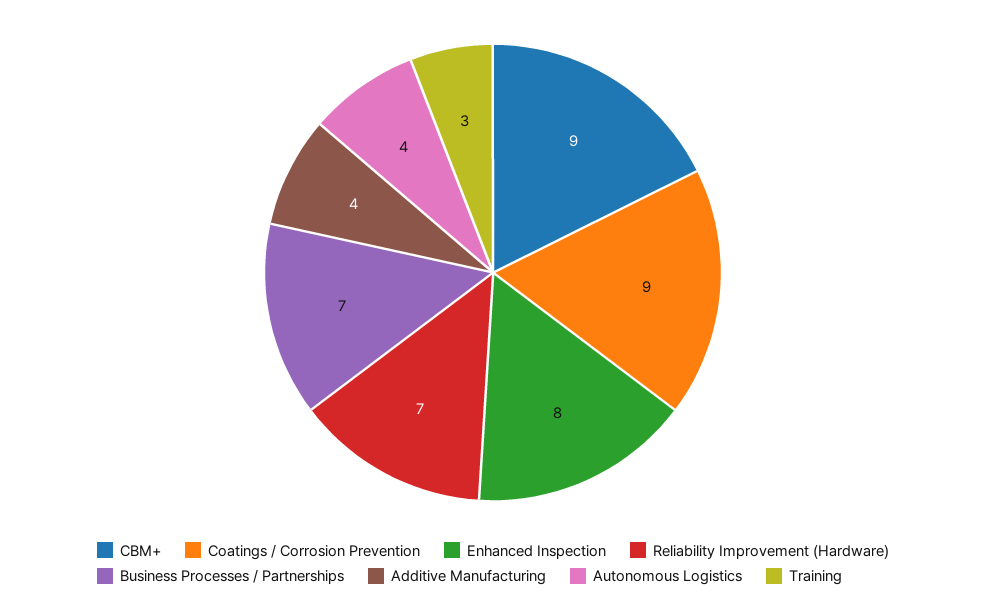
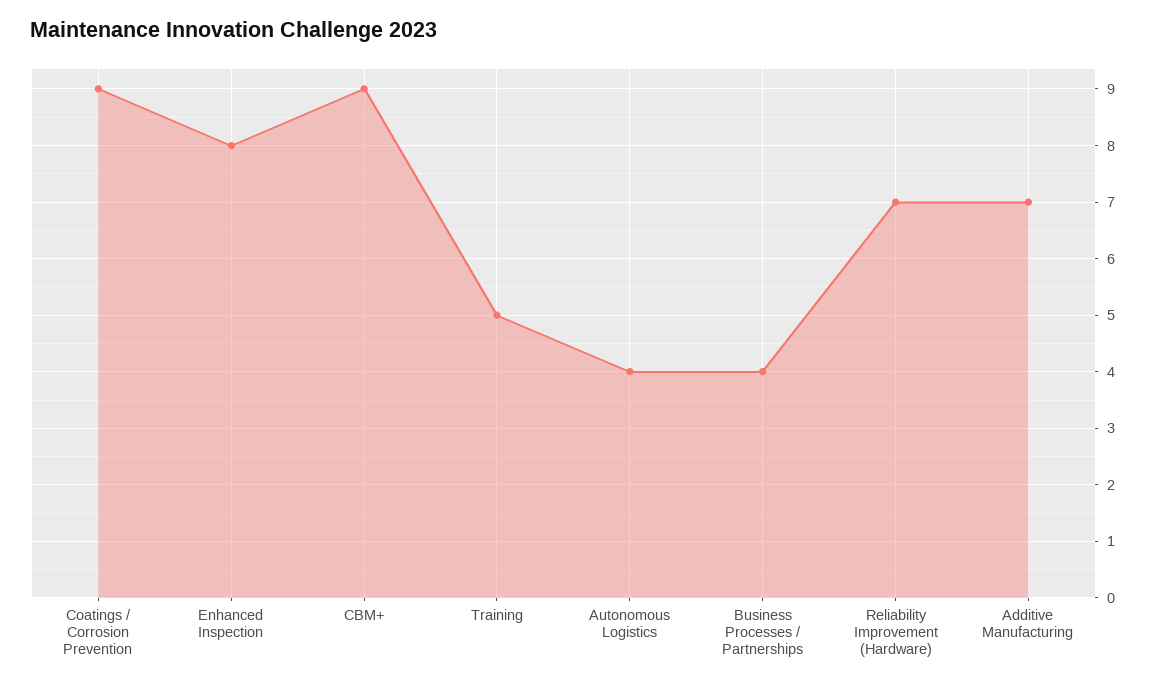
Business Processes / Partnerships: 7 -> 4
Additive Manufacturing: 4 -> 7
Training: 3 -> 5

